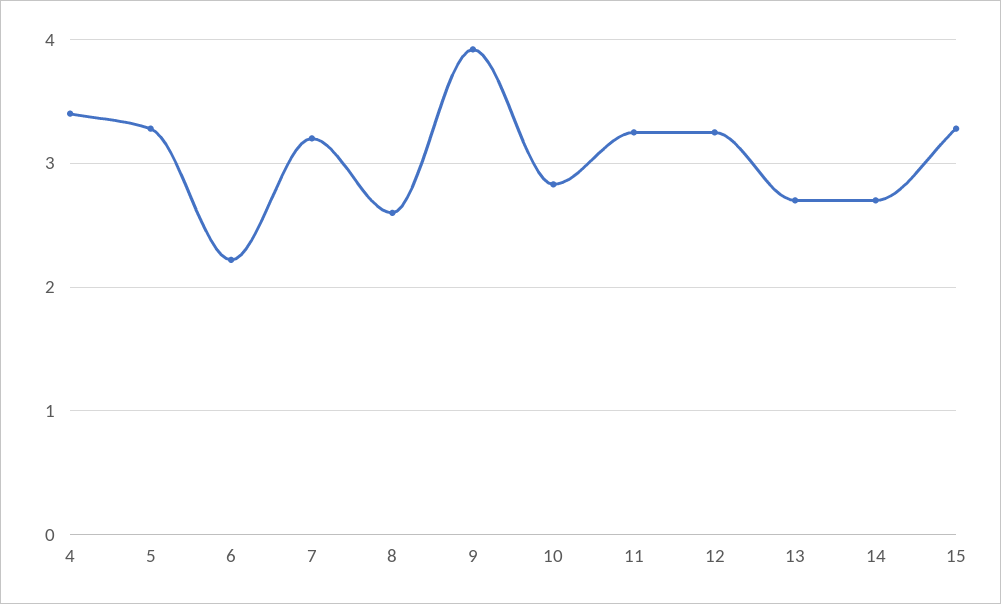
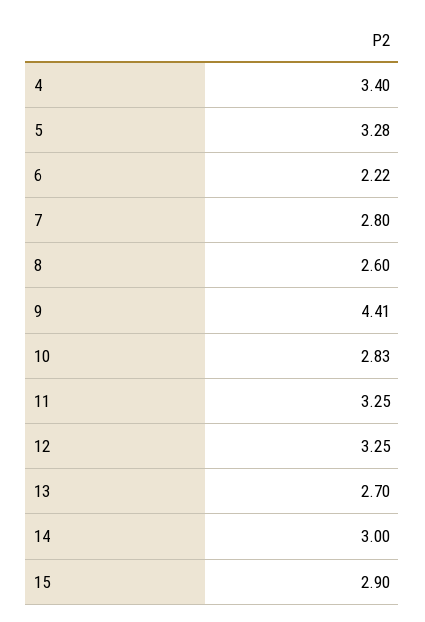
7: 3.2 -> 2.8
9: 3.9 -> 4.41
14: 2.7 -> 3
15: 3.3 -> 2.9

